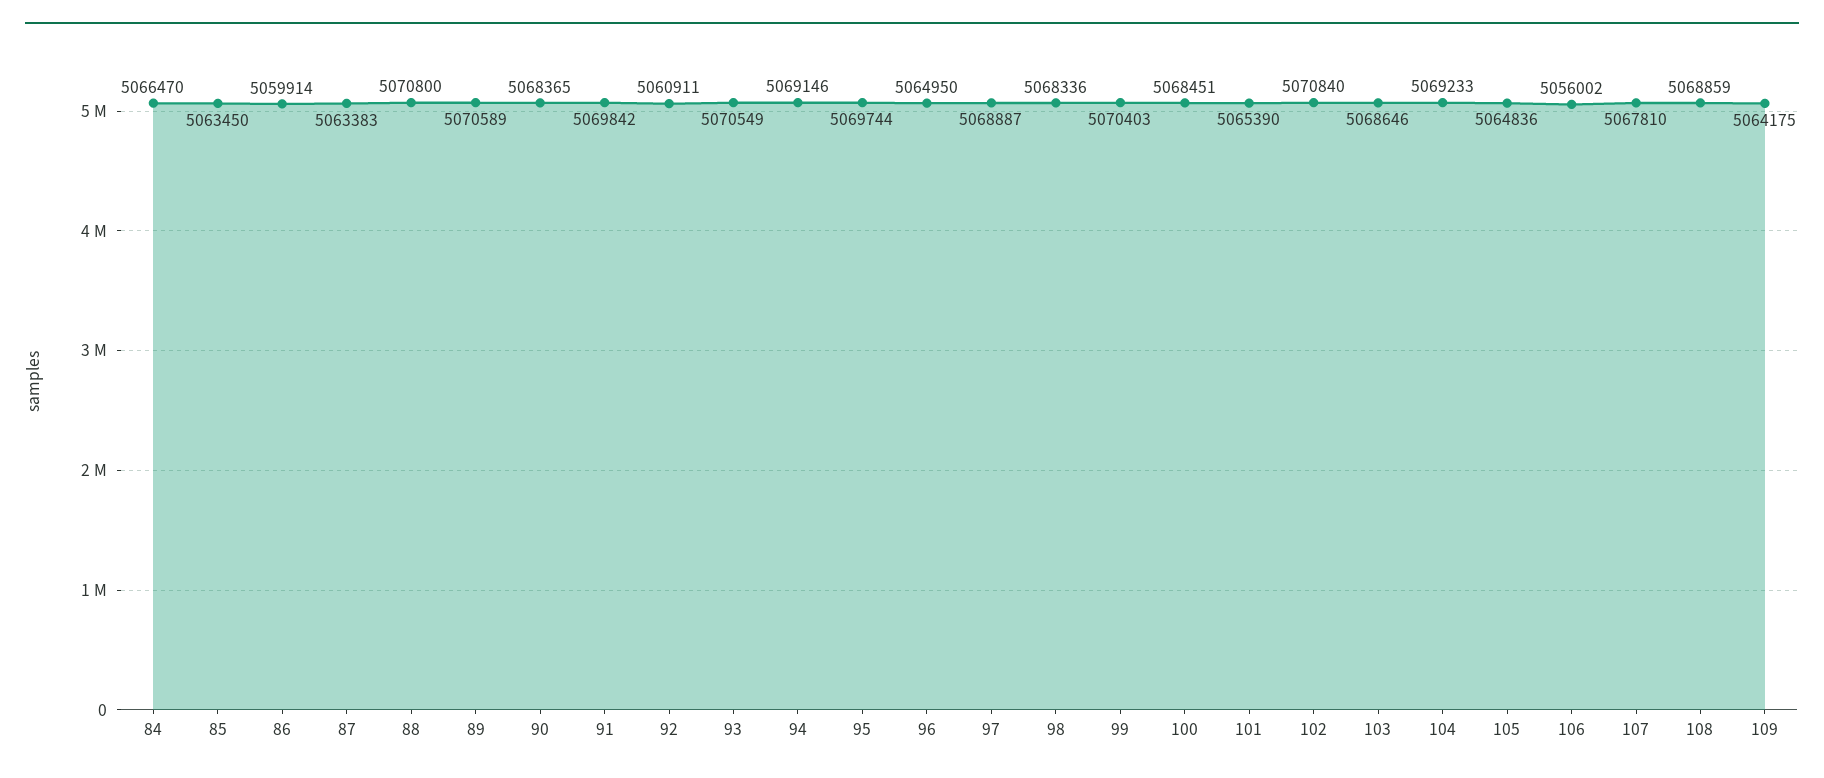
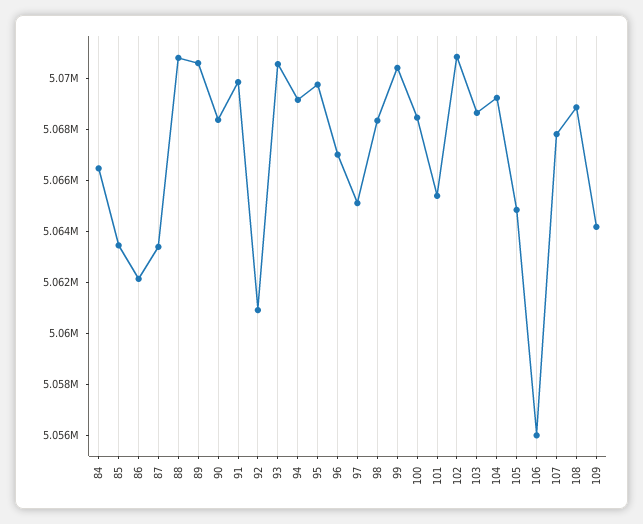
86: 5059914 -> 5062000
96: 5064950 -> 5067000
97: 5068887 -> 5065000

